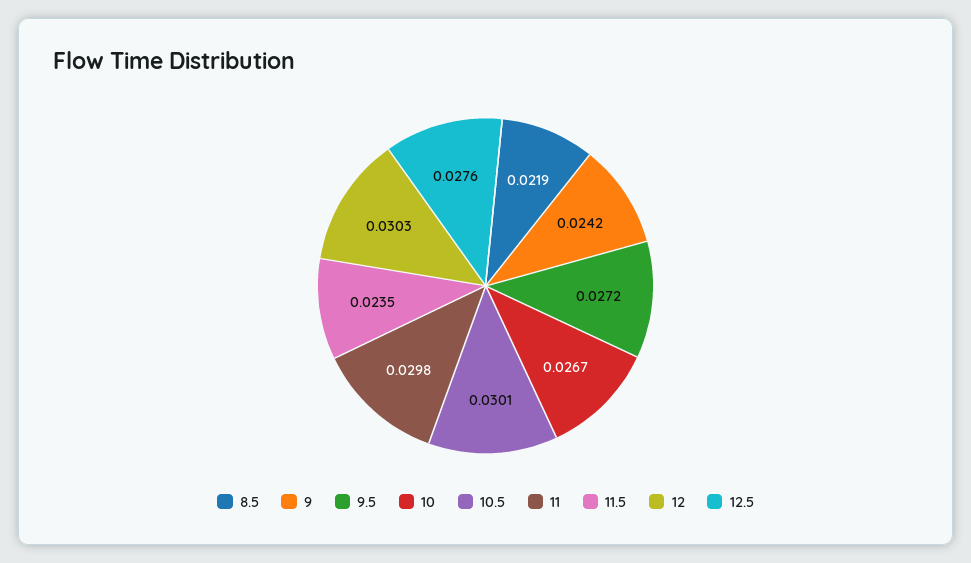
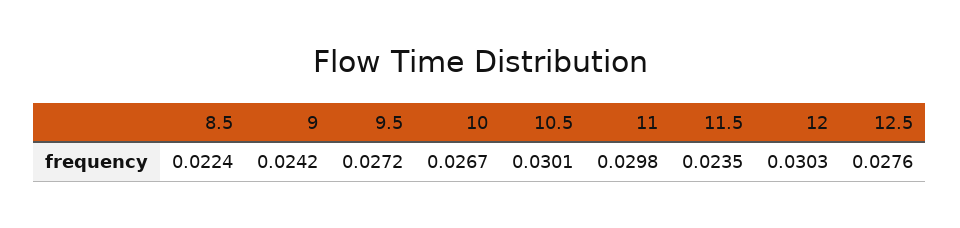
8.5: 0.0219 -> 0.0224

